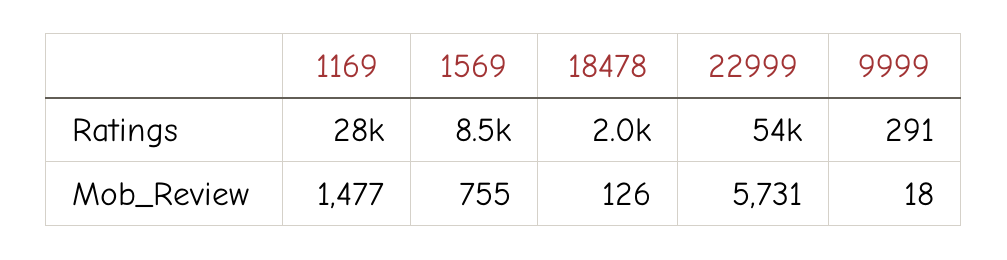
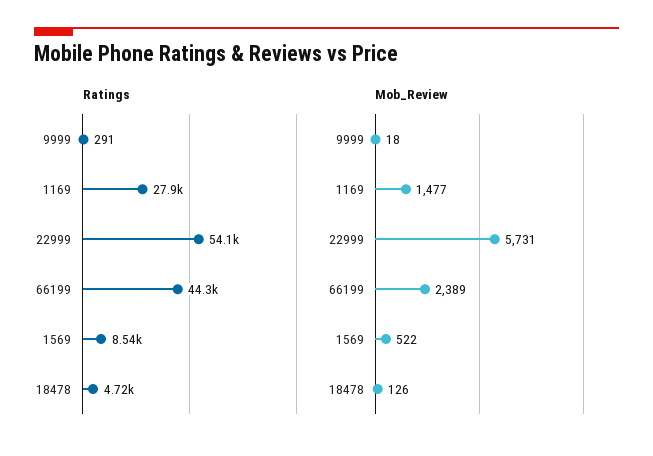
Ratings, 18478: 2000 -> 4720
Mob_Review, 1569: 755 -> 522
Ratings, 66199: none -> 44300
Mob_Review, 66199: none -> 2389

